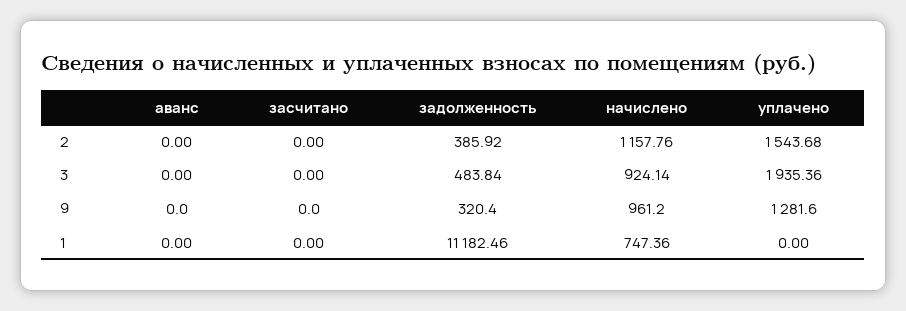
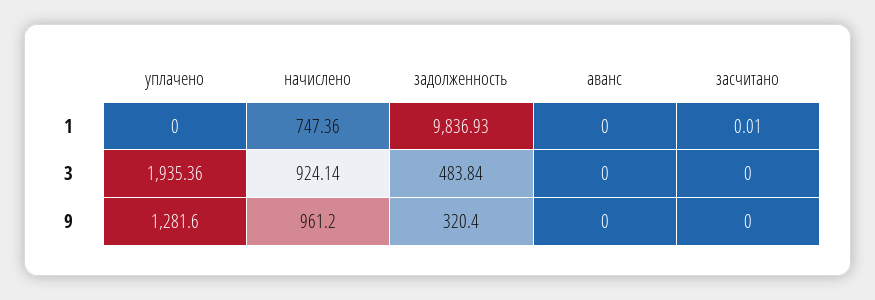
аванс, 2: 0 -> none
засчитано, 2: 0 -> none
задолженность, 2: 385.92 -> none
начислено, 2: 1157.76 -> none
уплачено, 2: 1543.68 -> none
засчитано, 1: 0 -> 0.01
задолженность, 1: 11182.46 -> 9836.93

